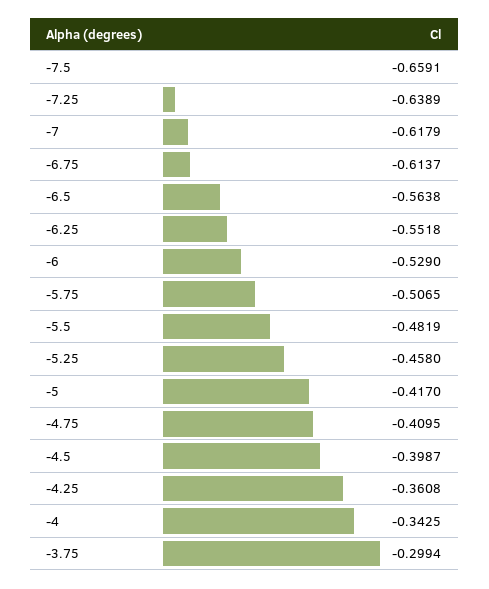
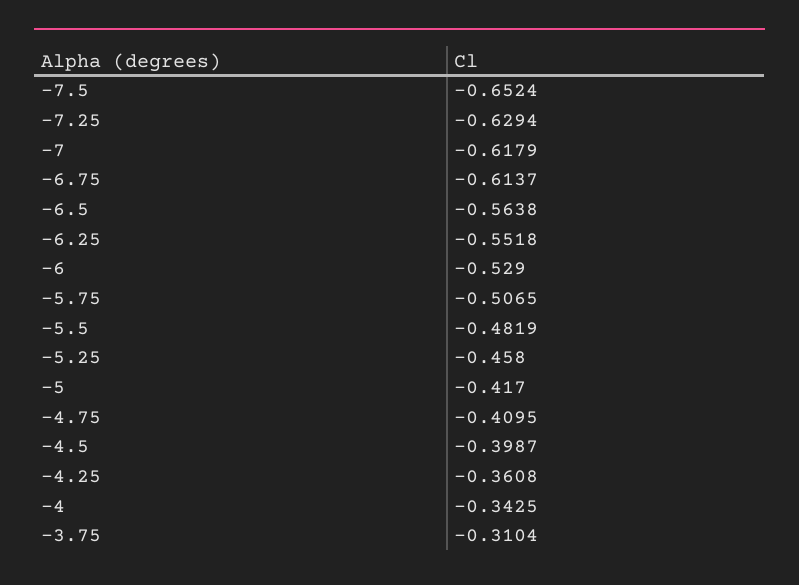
-7.5: -0.6591 -> -0.6524
-7.25: -0.6389 -> -0.6294
-3.75: -0.2994 -> -0.3104

